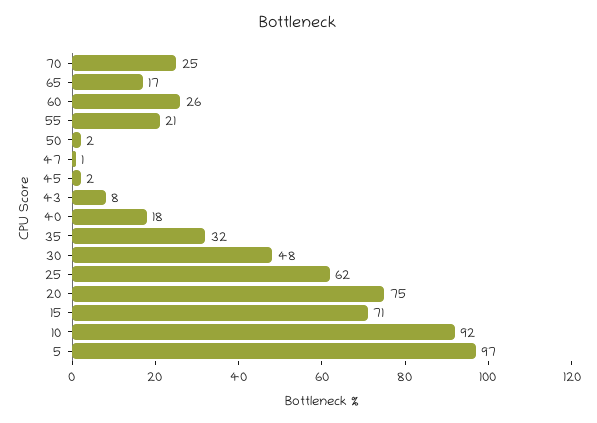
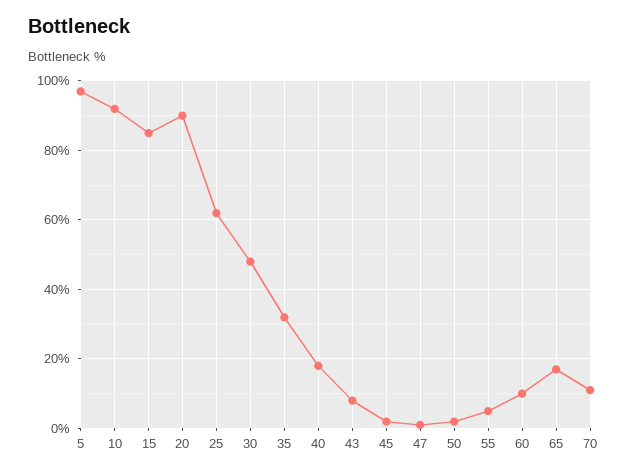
70: 25 -> 10
60: 26 -> 10
55: 21 -> 5
20: 75 -> 90
15: 71 -> 85

